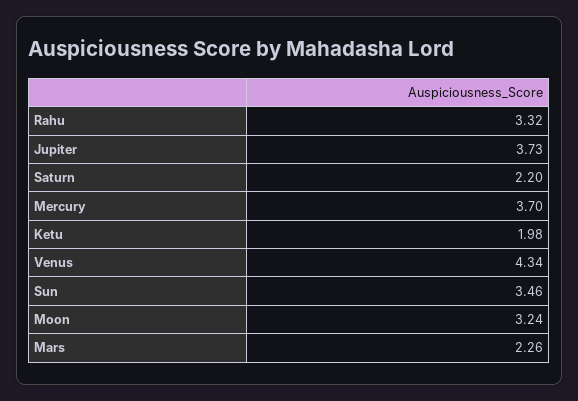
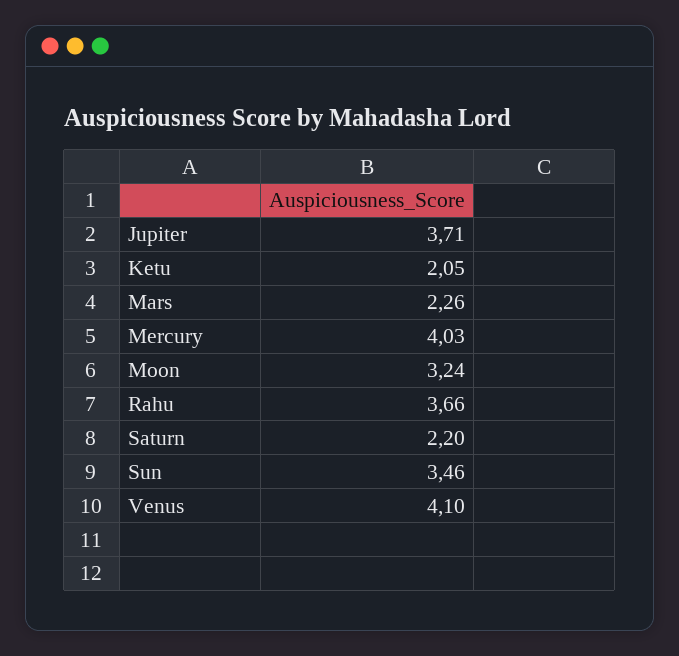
Rahu: 3.32 -> 3.66
Jupiter: 3.73 -> 3.71
Mercury: 3.7 -> 4.03
Ketu: 1.98 -> 2.05
Venus: 4.34 -> 4.1

